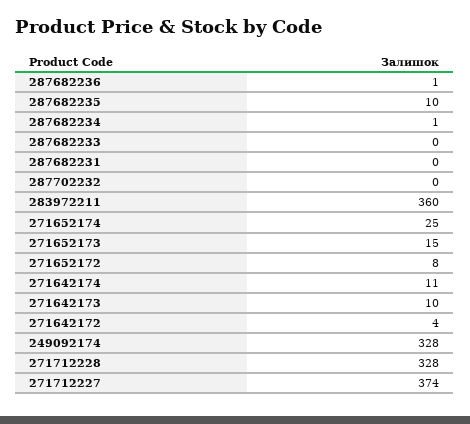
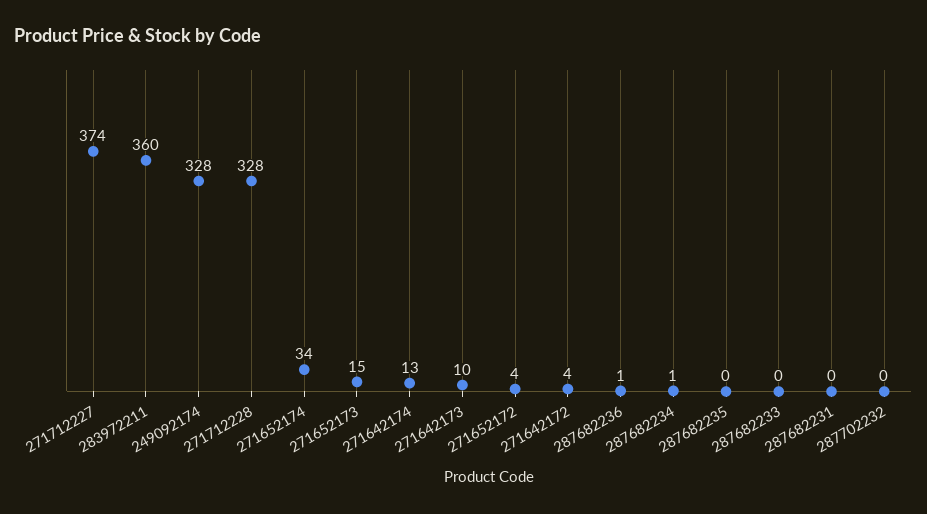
287682235: 10 -> 0
271652174: 25 -> 34
271652172: 8 -> 4
271642174: 11 -> 13

